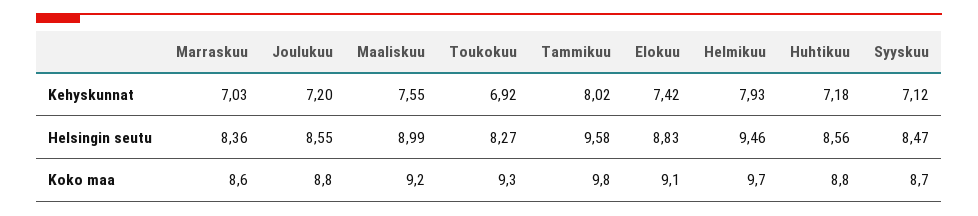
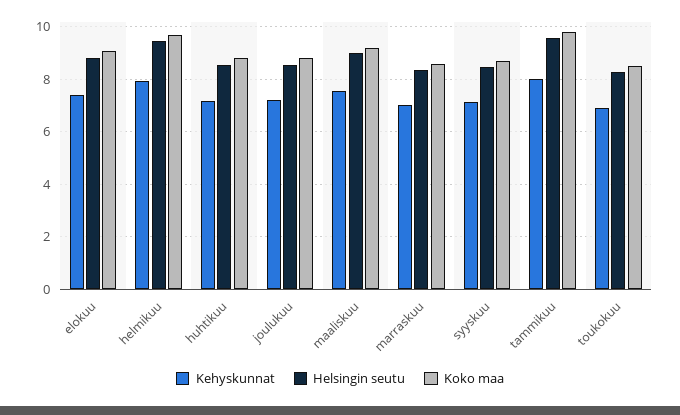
Koko maa, Toukokuu: 9.3 -> 8.5

